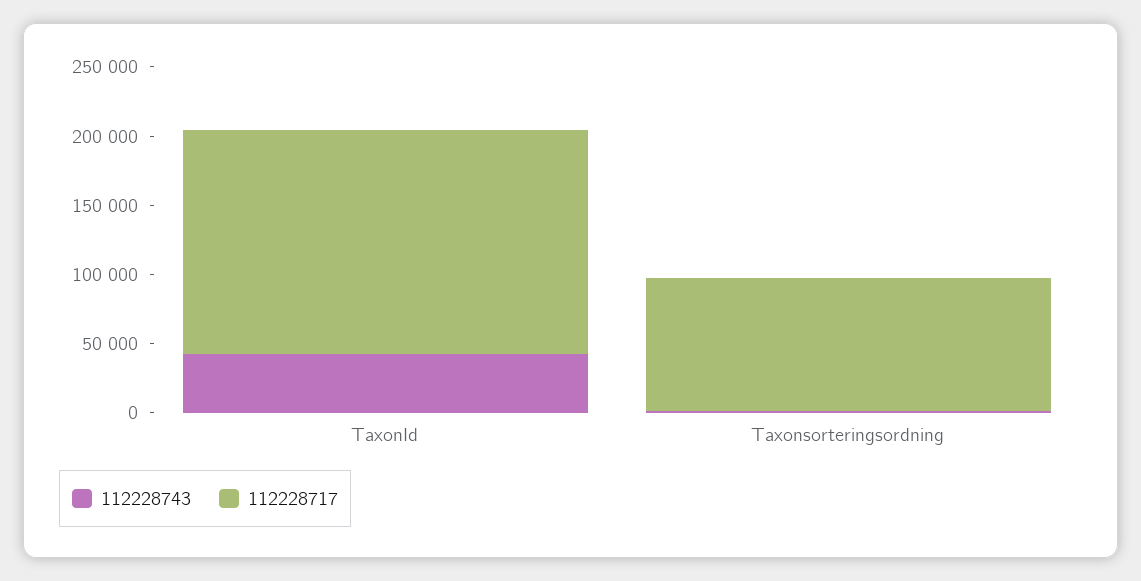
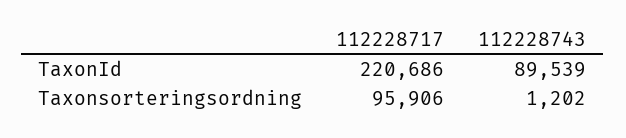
112228743, TaxonId: 40000 -> 89539
112228717, TaxonId: 160000 -> 220686

